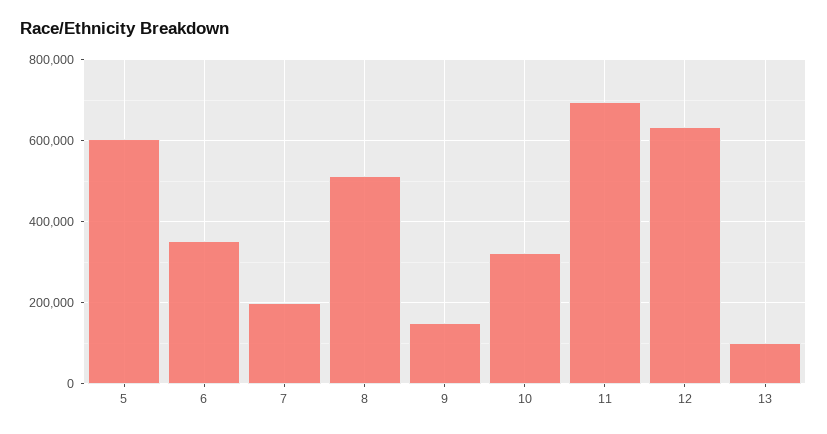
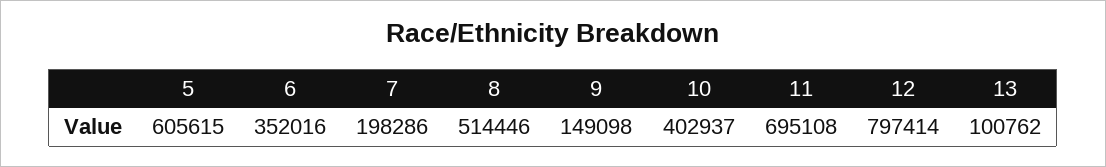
10: 320000 -> 402937
12: 640000 -> 797414

